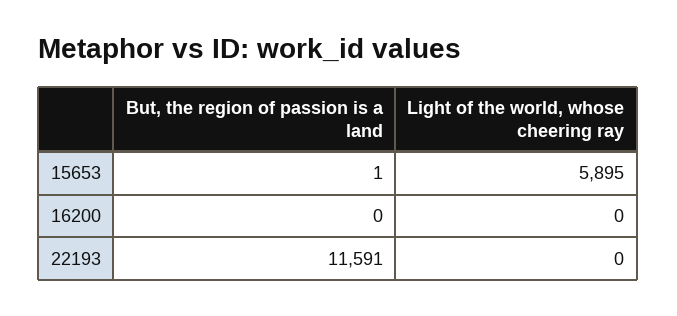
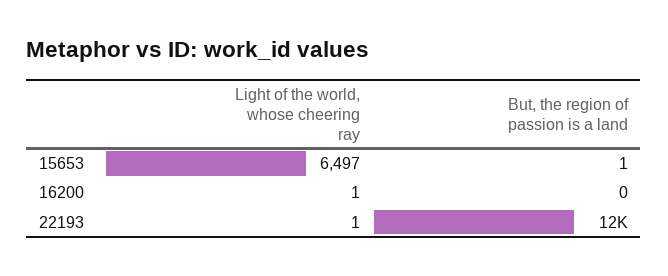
Light of the world, whose cheering ray, 15653: 5895 -> 6497
Light of the world, whose cheering ray, 16200: 0 -> 1
Light of the world, whose cheering ray, 22193: 0 -> 1

